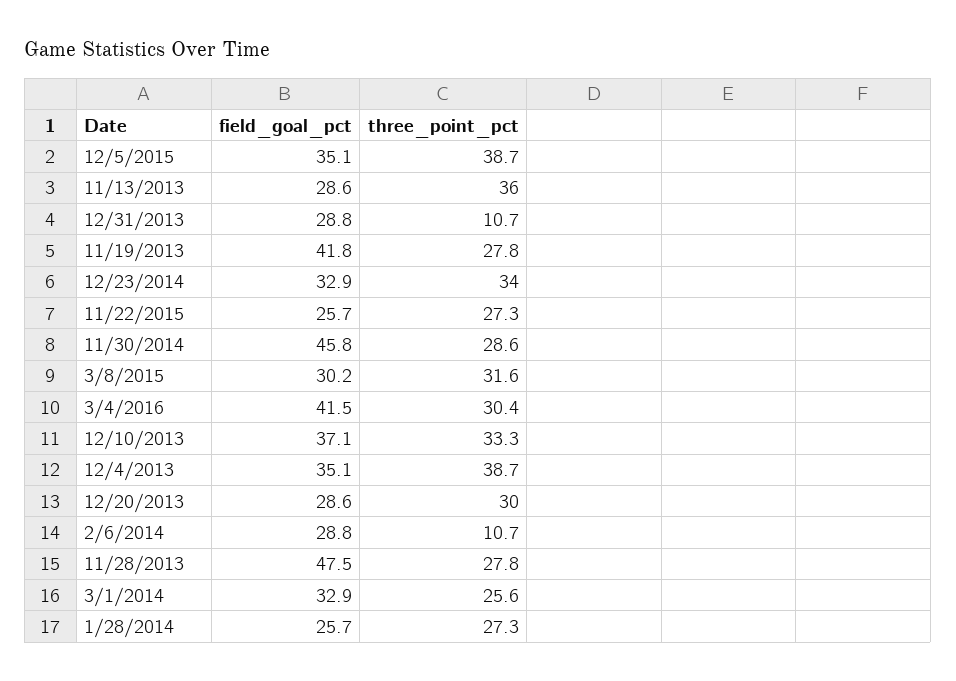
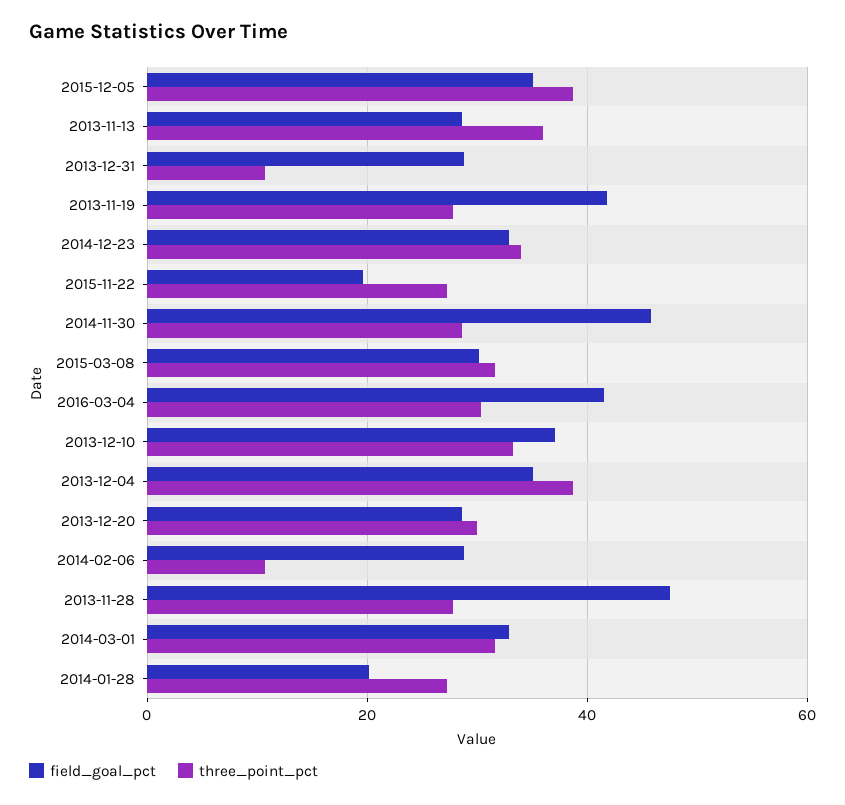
field_goal_pct, 11/22/2015: 25.7 -> 20
three_point_pct, 3/1/2014: 25.6 -> 32
field_goal_pct, 1/28/2014: 25.7 -> 20

